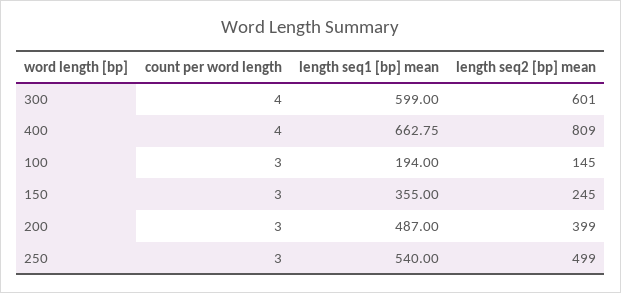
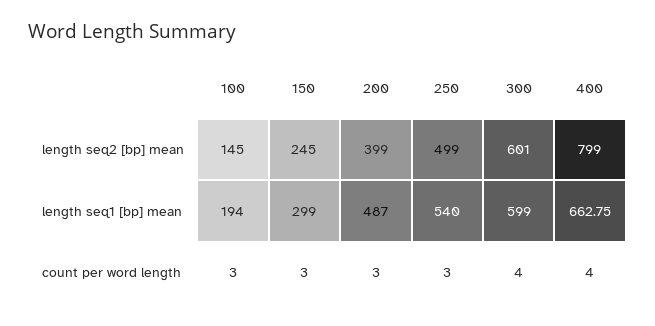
length seq2 [bp] mean, 400: 809 -> 799
length seq1 [bp] mean, 150: 355 -> 299

